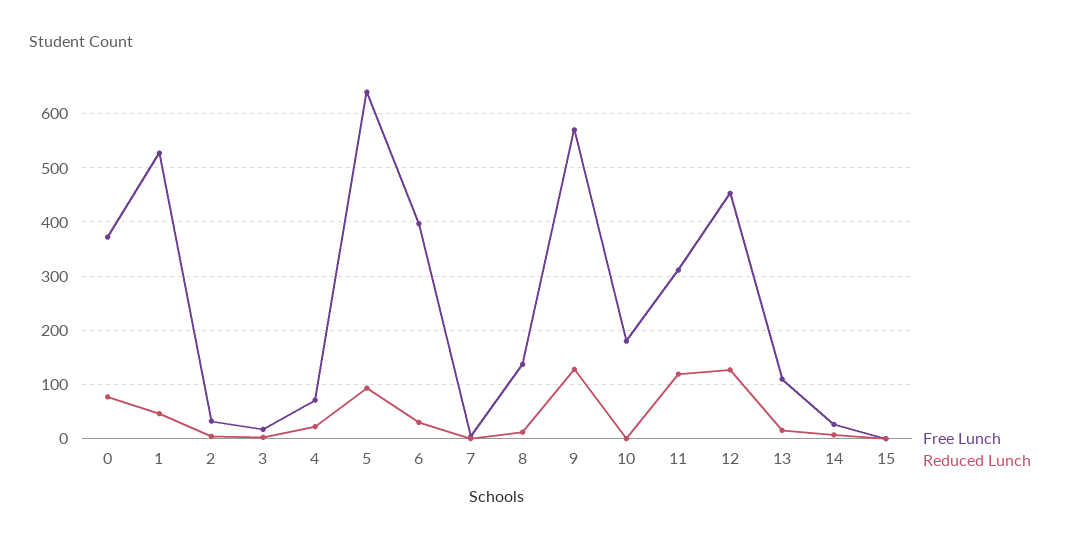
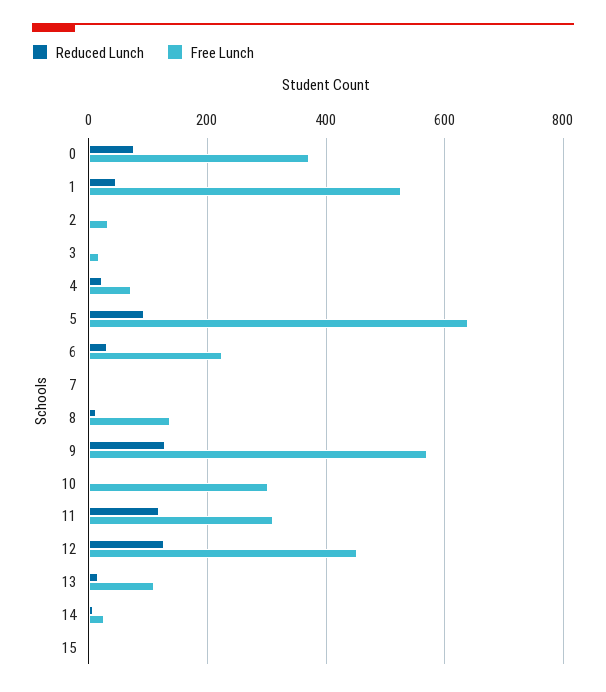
Free Lunch, 6: 400 -> 220
Free Lunch, 10: 180 -> 300

